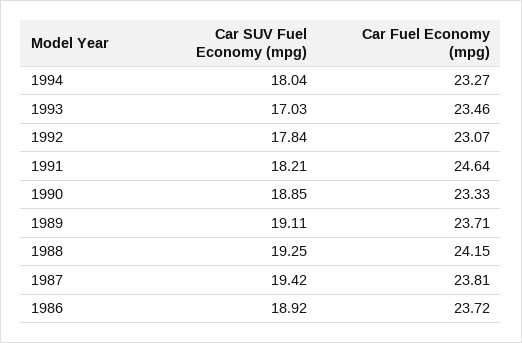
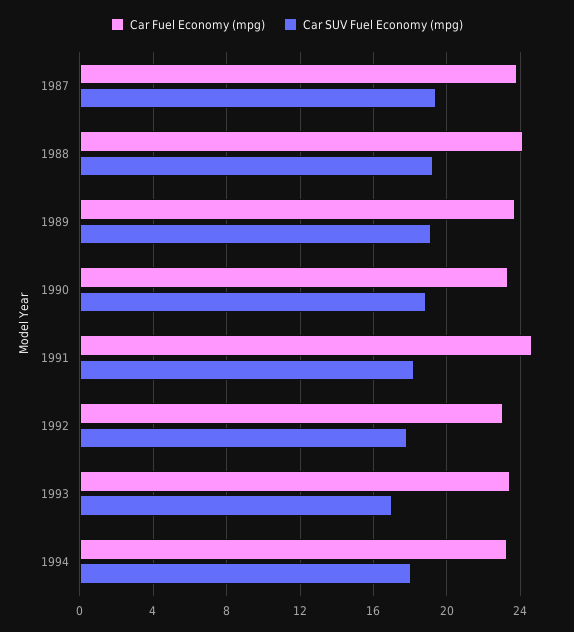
Car SUV Fuel Economy (mpg), 1986: 18.92 -> none
Car Fuel Economy (mpg), 1986: 23.72 -> none

